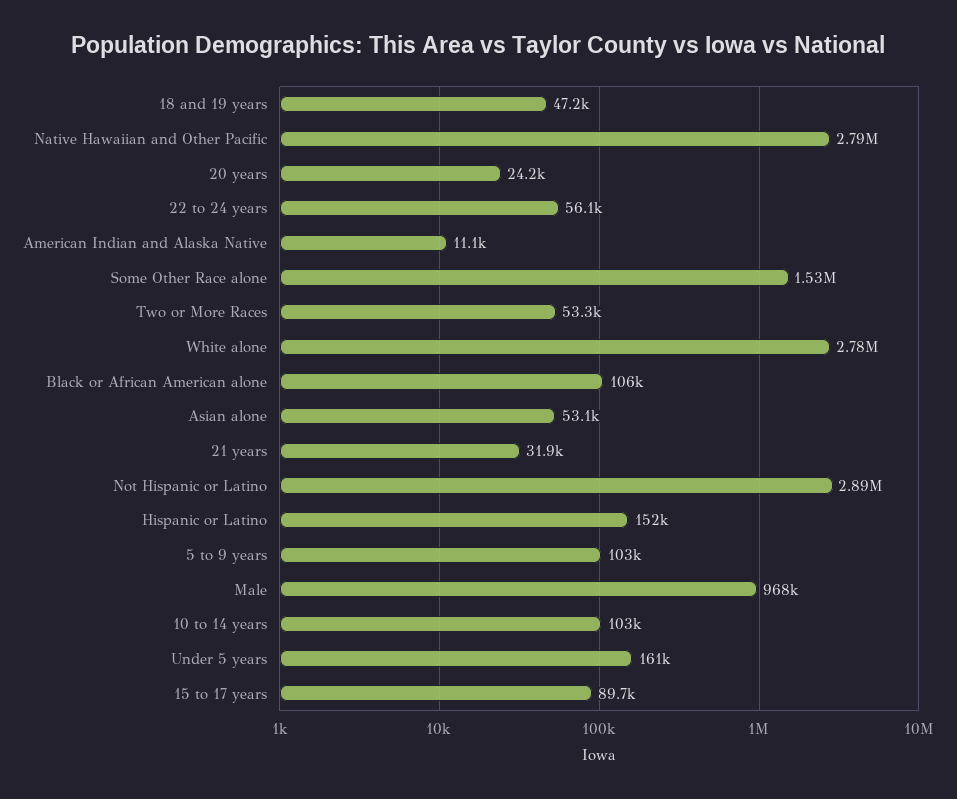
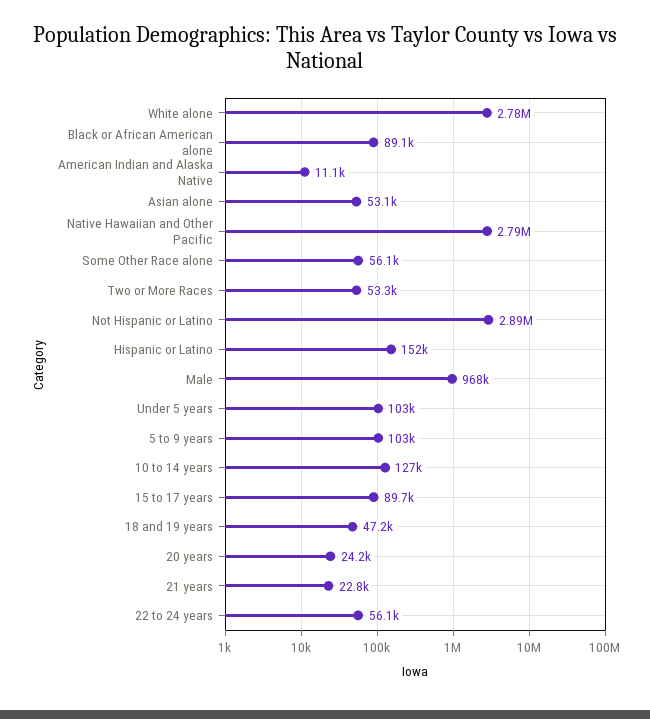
Some Other Race alone: 1530000 -> 56100
Black or African American alone: 106000 -> 89100
21 years: 31900 -> 22800
10 to 14 years: 103000 -> 127000
Under 5 years: 161000 -> 103000

